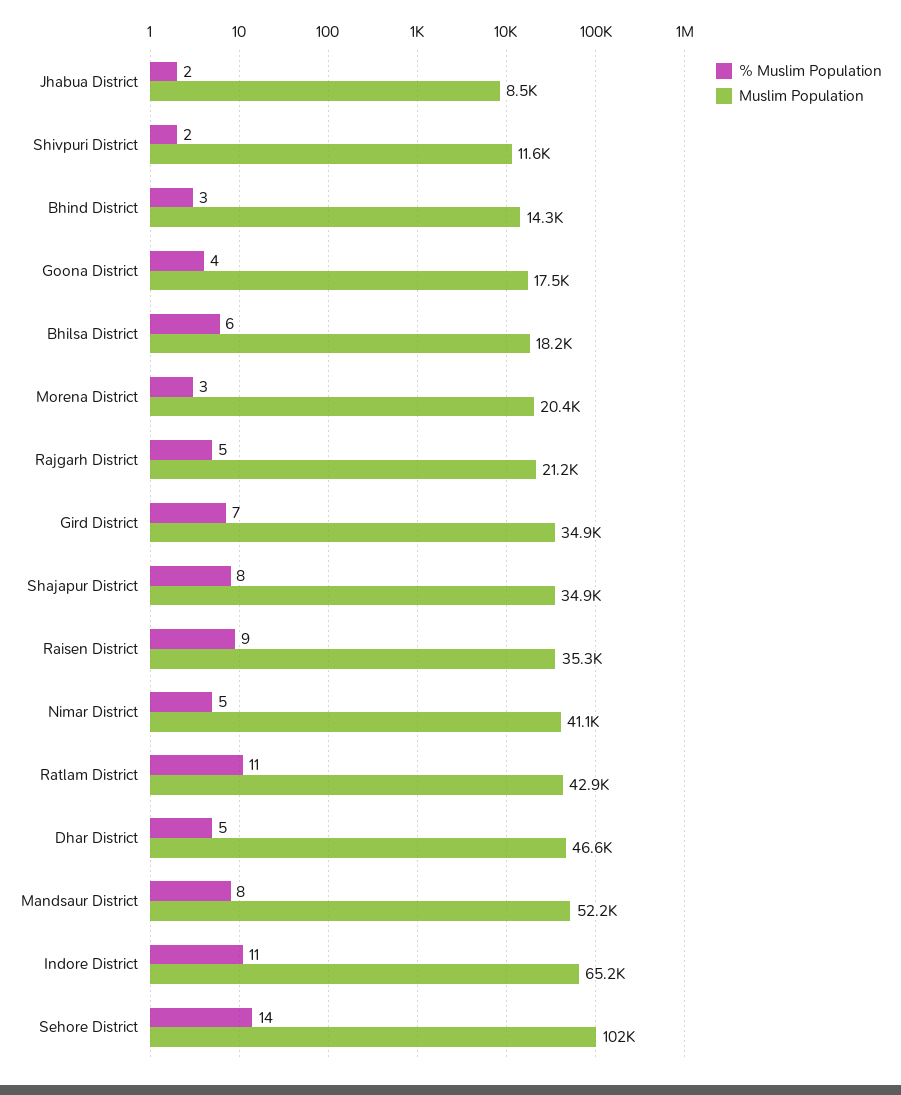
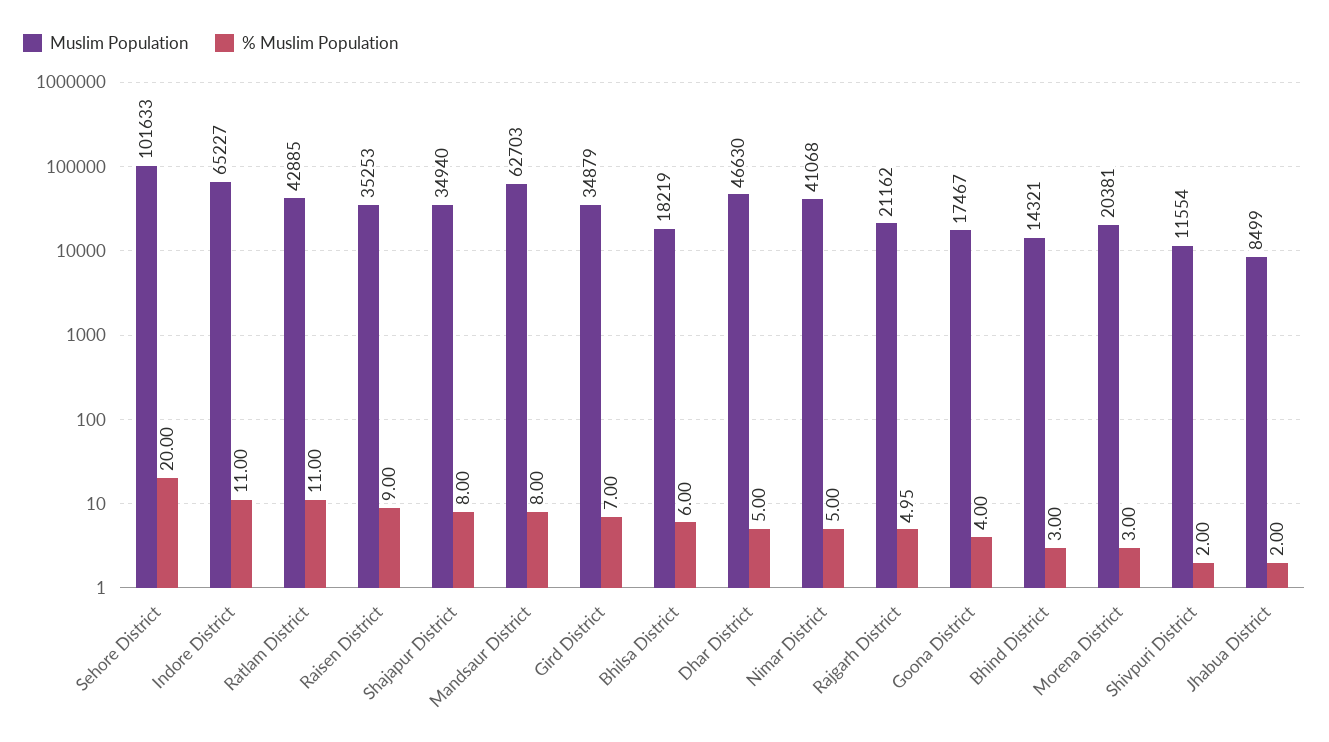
Muslim Population, Mandsaur District: 52200 -> 62703
% Muslim Population, Sehore District: 14 -> 20

